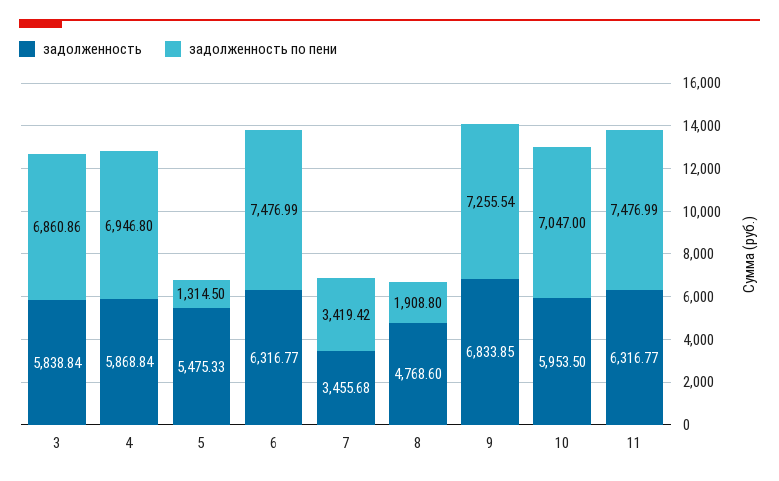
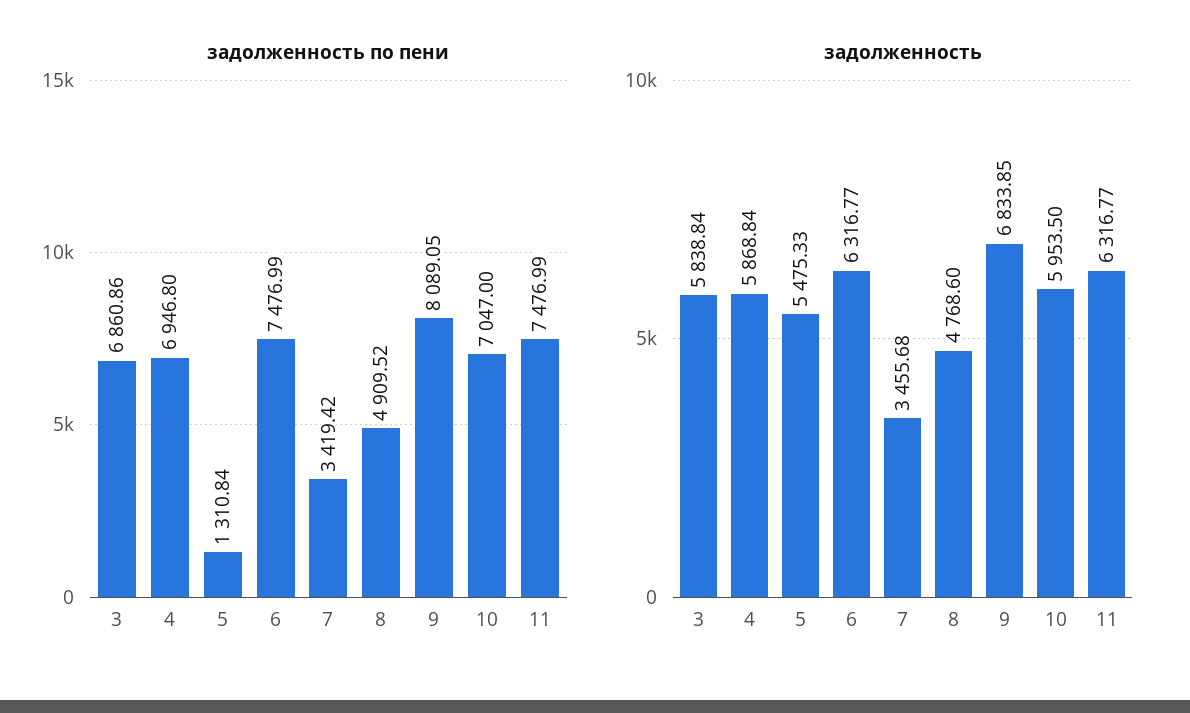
задолженность по пени, 5: 1314.5 -> 1310.84
задолженность по пени, 8: 1908.8 -> 4909.52
задолженность по пени, 9: 7255.54 -> 8089.05

